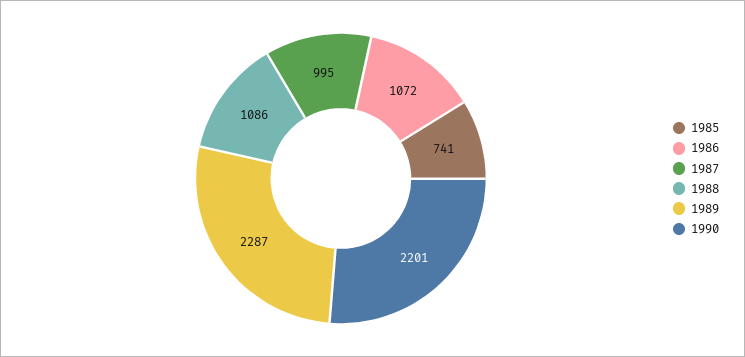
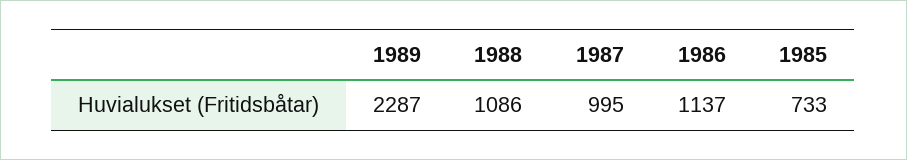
1985: 741 -> 733
1986: 1072 -> 1137
1990: 2201 -> none

